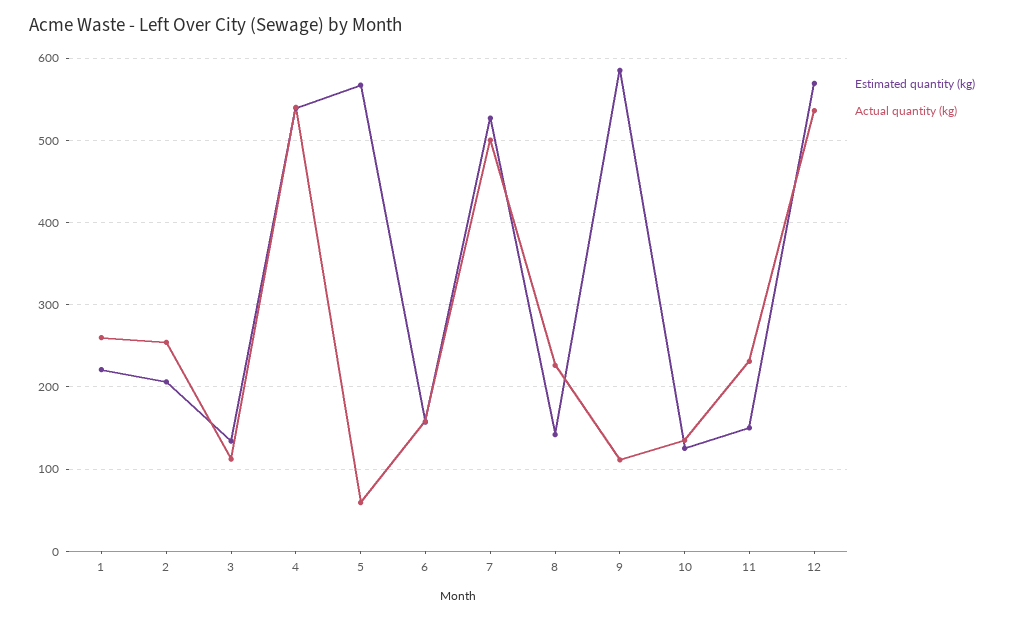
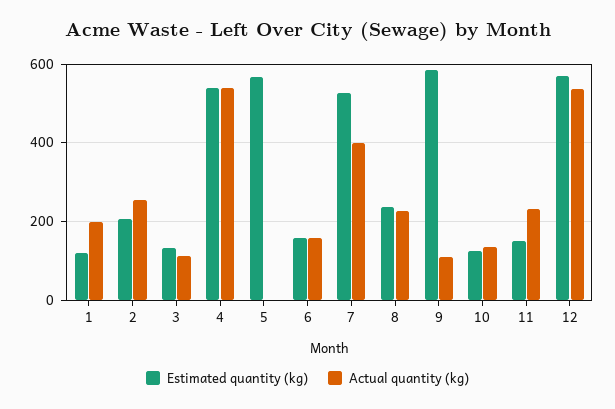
Estimated quantity (kg), 1: 220 -> 120
Actual quantity (kg), 1: 260 -> 200
Actual quantity (kg), 5: 60 -> 0
Actual quantity (kg), 7: 500 -> 400
Estimated quantity (kg), 8: 140 -> 240

